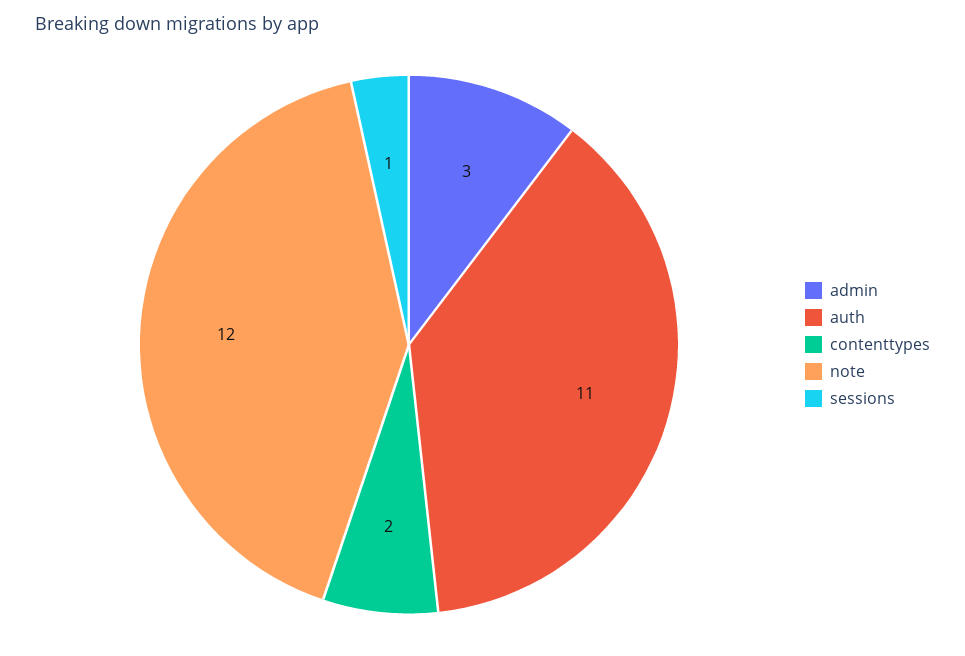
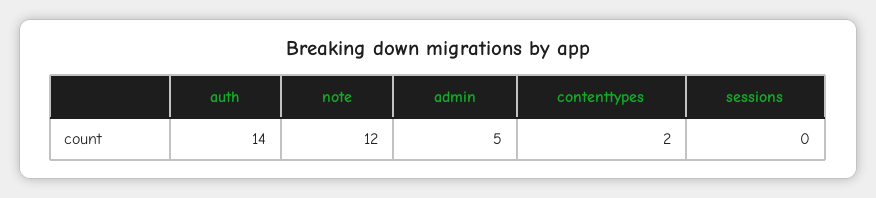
admin: 3 -> 5
auth: 11 -> 14
sessions: 1 -> 0

